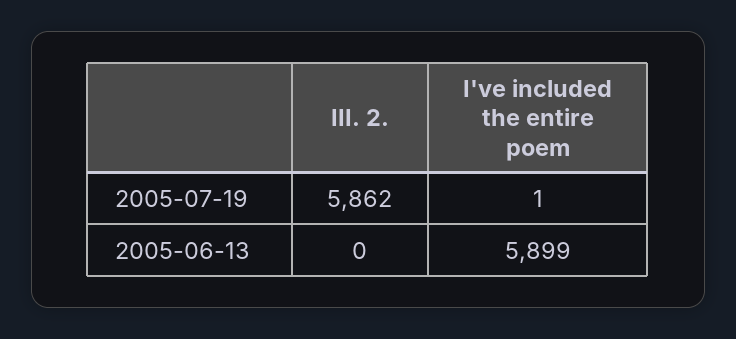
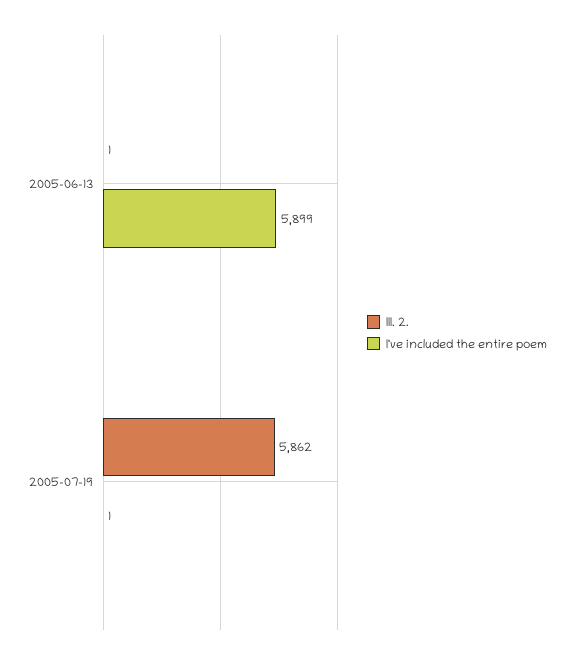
III. 2., 2005-06-13: 0 -> 1

